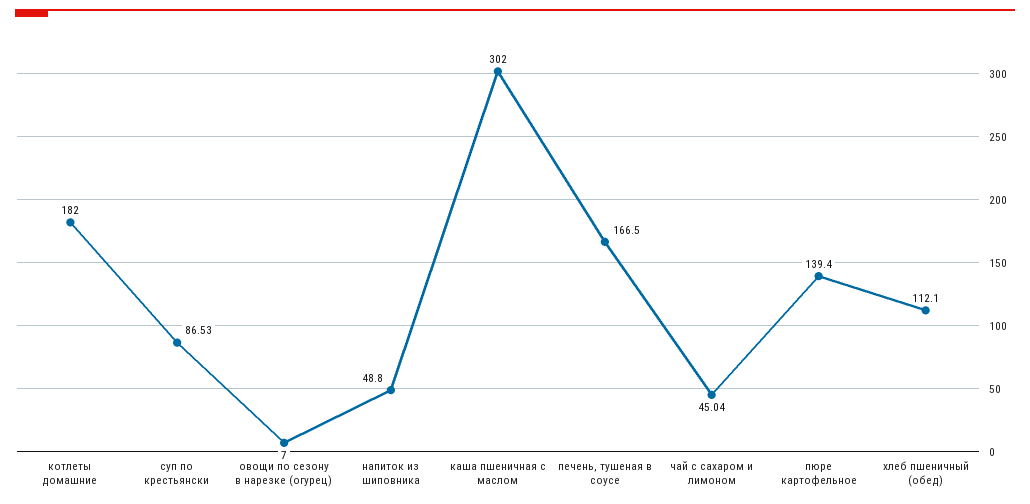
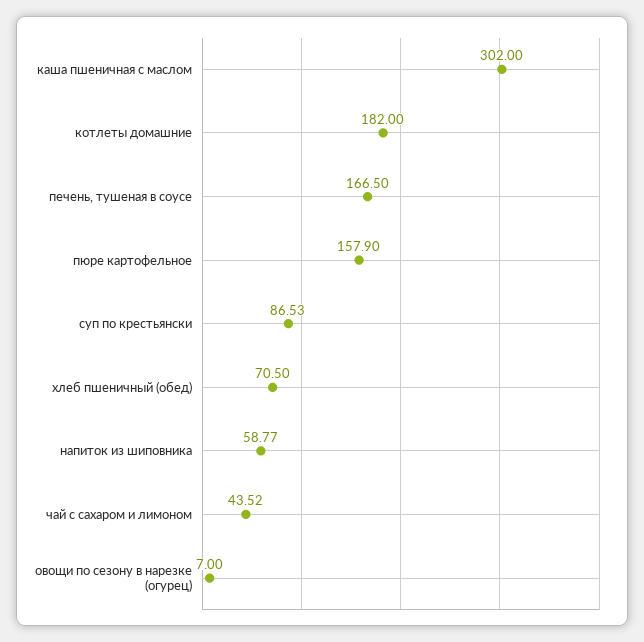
напиток из шиповника: 48.8 -> 58.77
чай с сахаром и лимоном: 45.04 -> 43.52
пюре картофельное: 139.4 -> 157.9
хлеб пшеничный (обед): 112.1 -> 70.5

